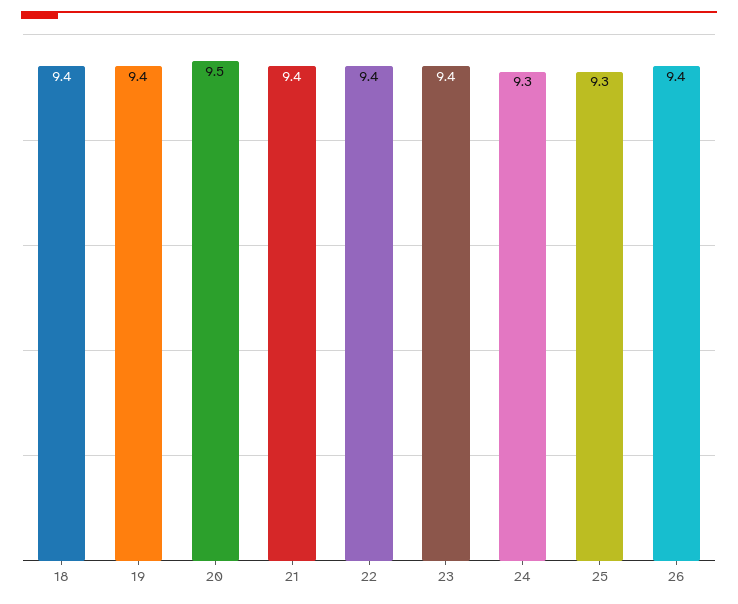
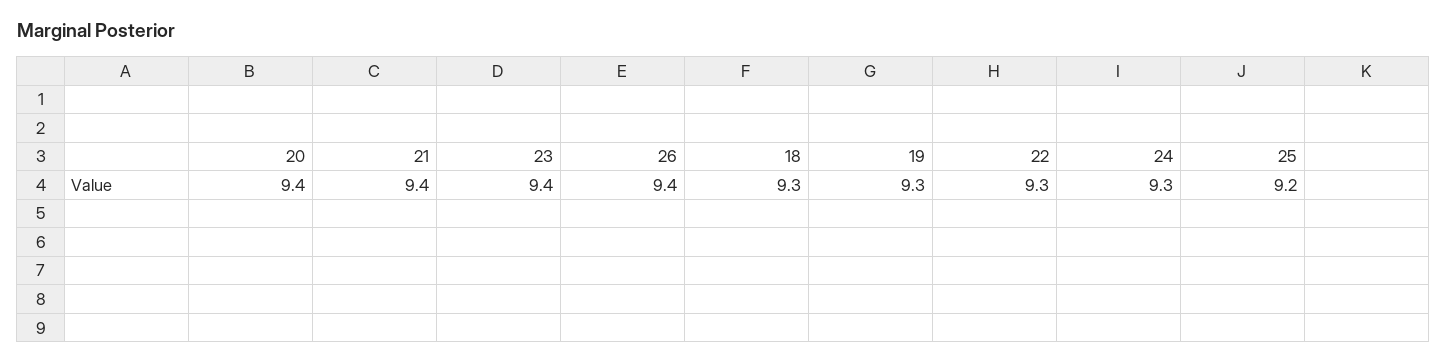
18: 9.4 -> 9.3
19: 9.4 -> 9.3
20: 9.5 -> 9.4
22: 9.4 -> 9.3
25: 9.3 -> 9.2

